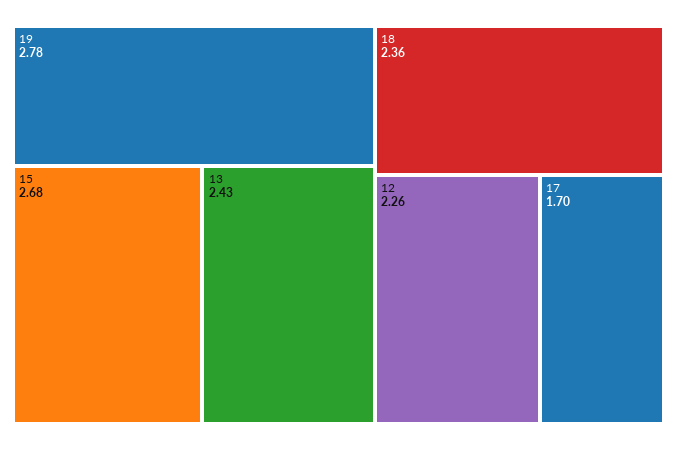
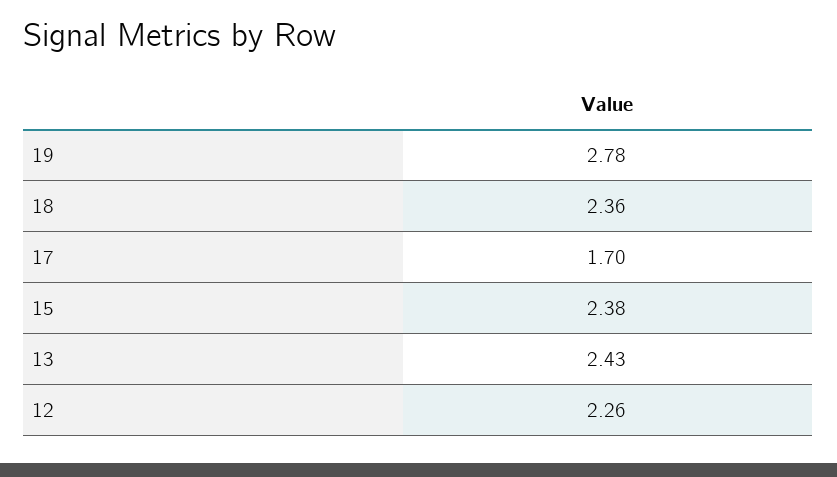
15: 2.68 -> 2.38

